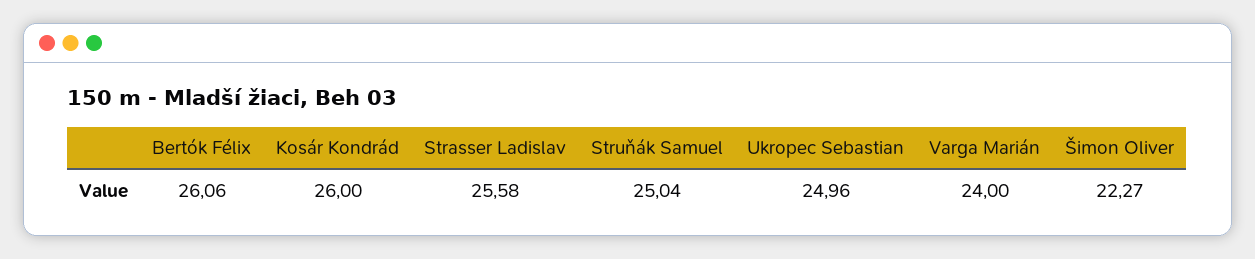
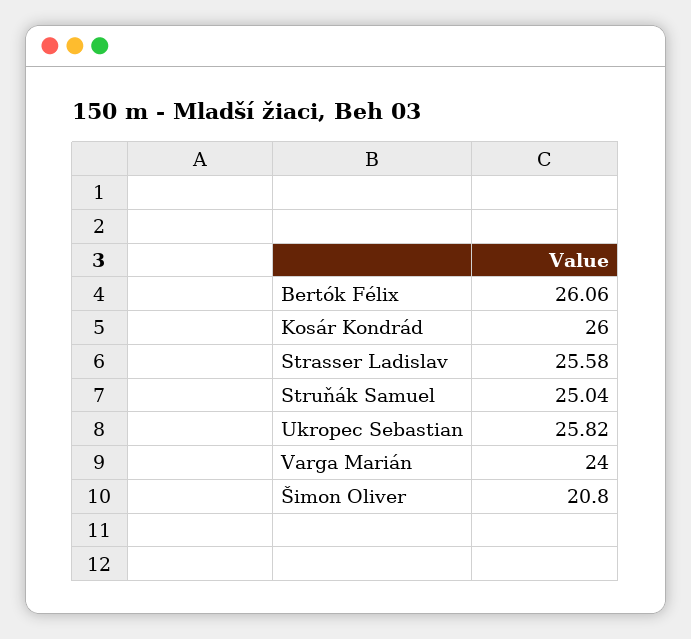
Ukropec Sebastian: 24.96 -> 25.82
Šimon Oliver: 22.27 -> 20.8

